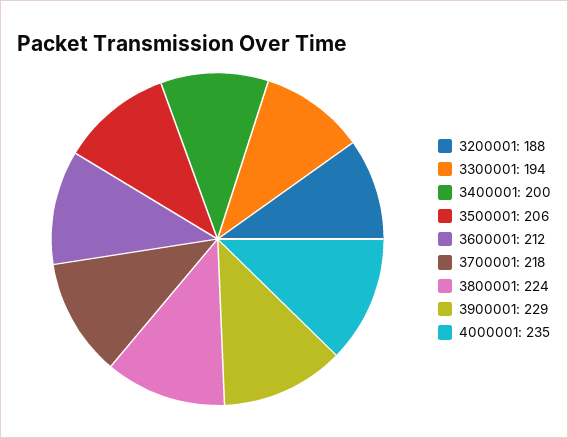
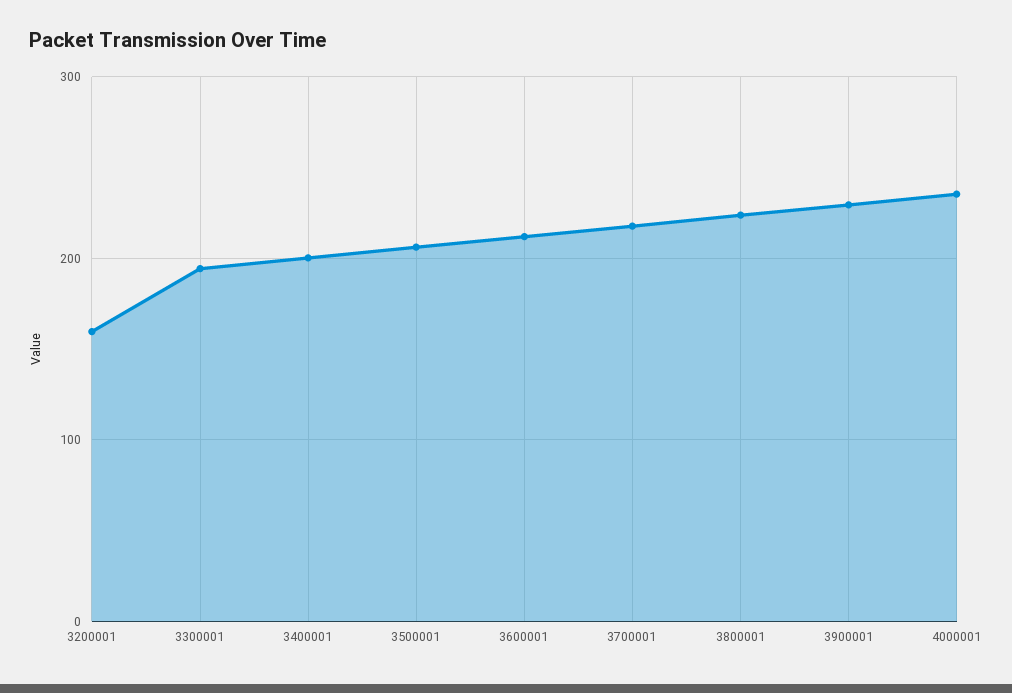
3200001: 188 -> 160

